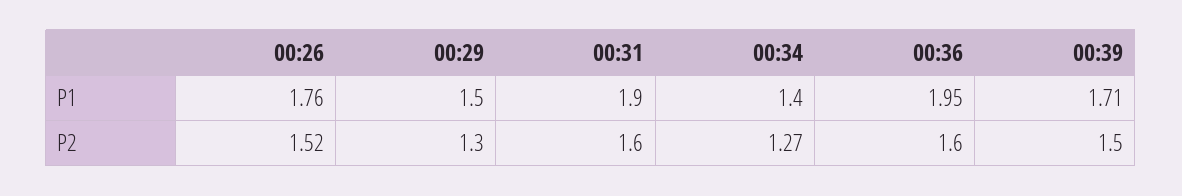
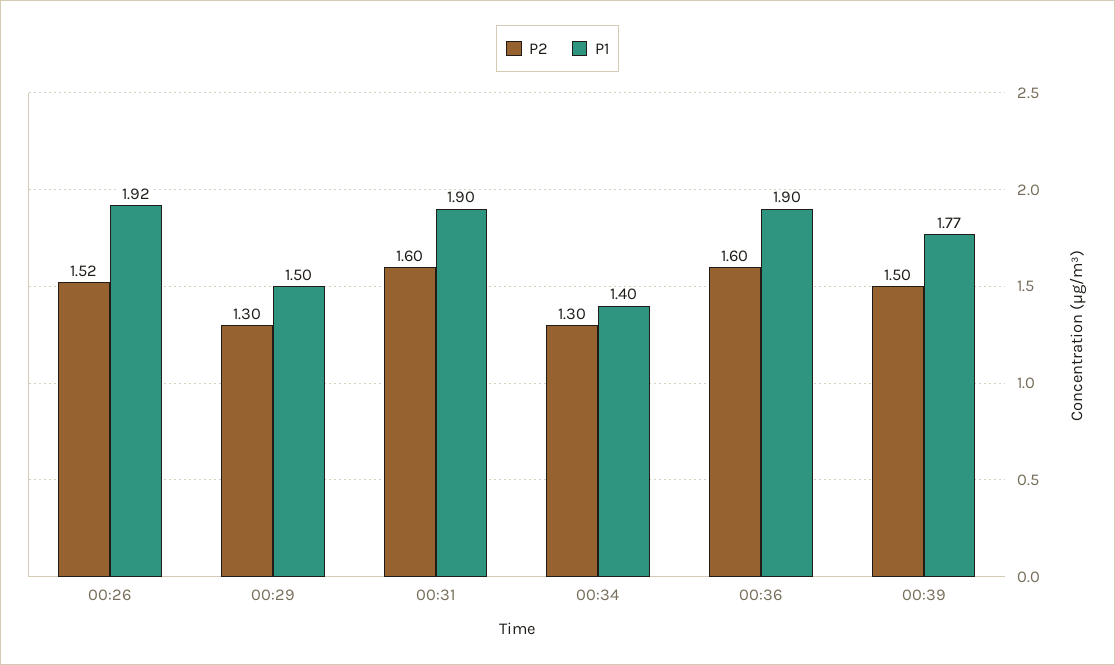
P1, 00:26: 1.76 -> 1.92
P1, 00:36: 1.95 -> 1.9
P1, 00:39: 1.71 -> 1.77
P2, 00:34: 1.27 -> 1.3

